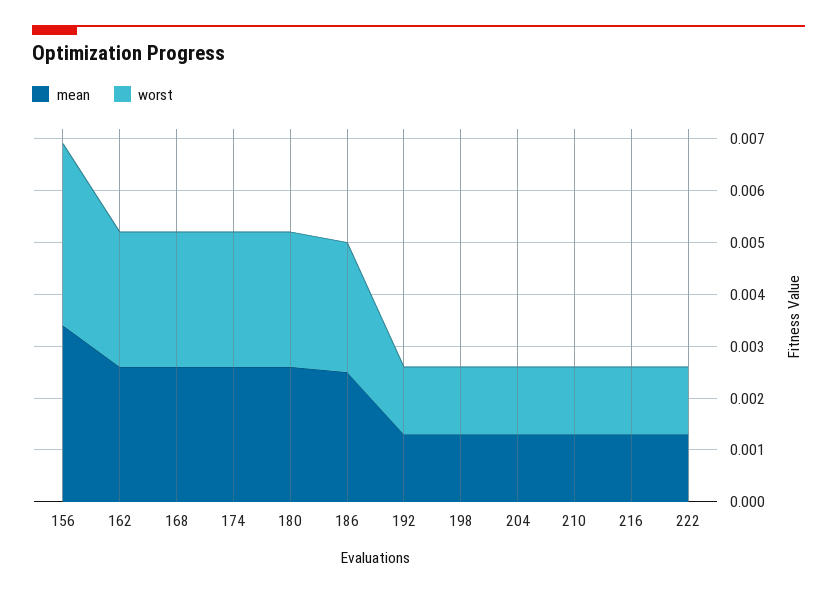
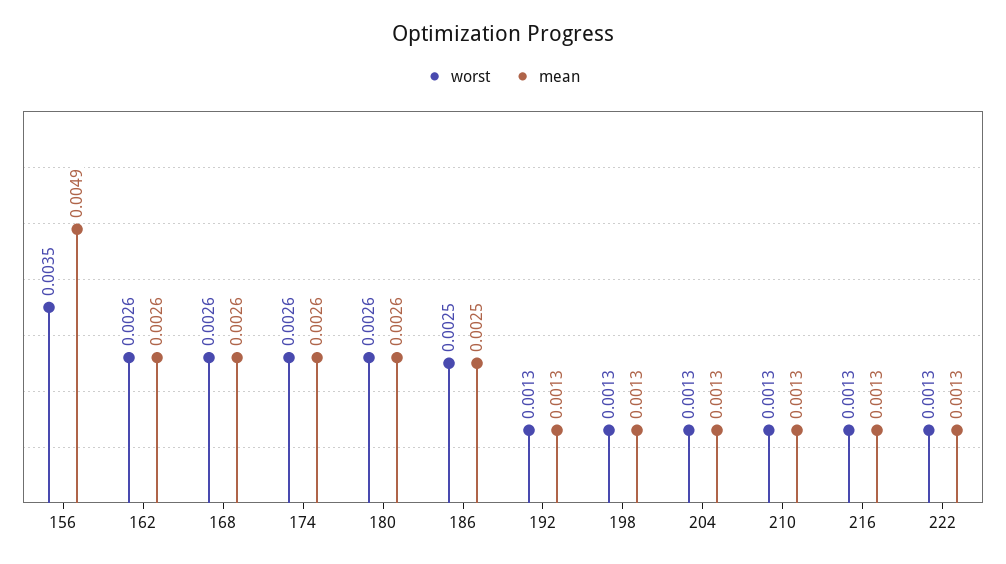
mean, 156: 0.0035 -> 0.0049

